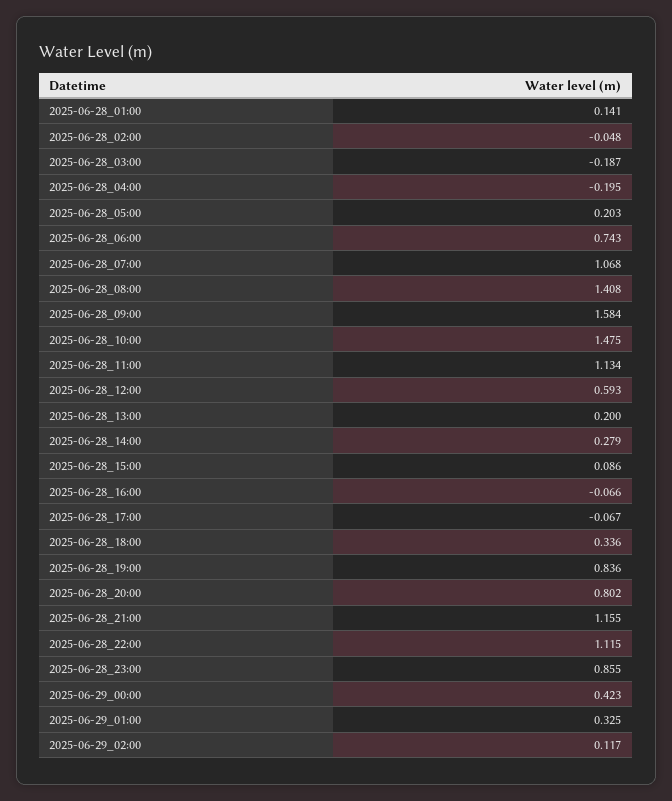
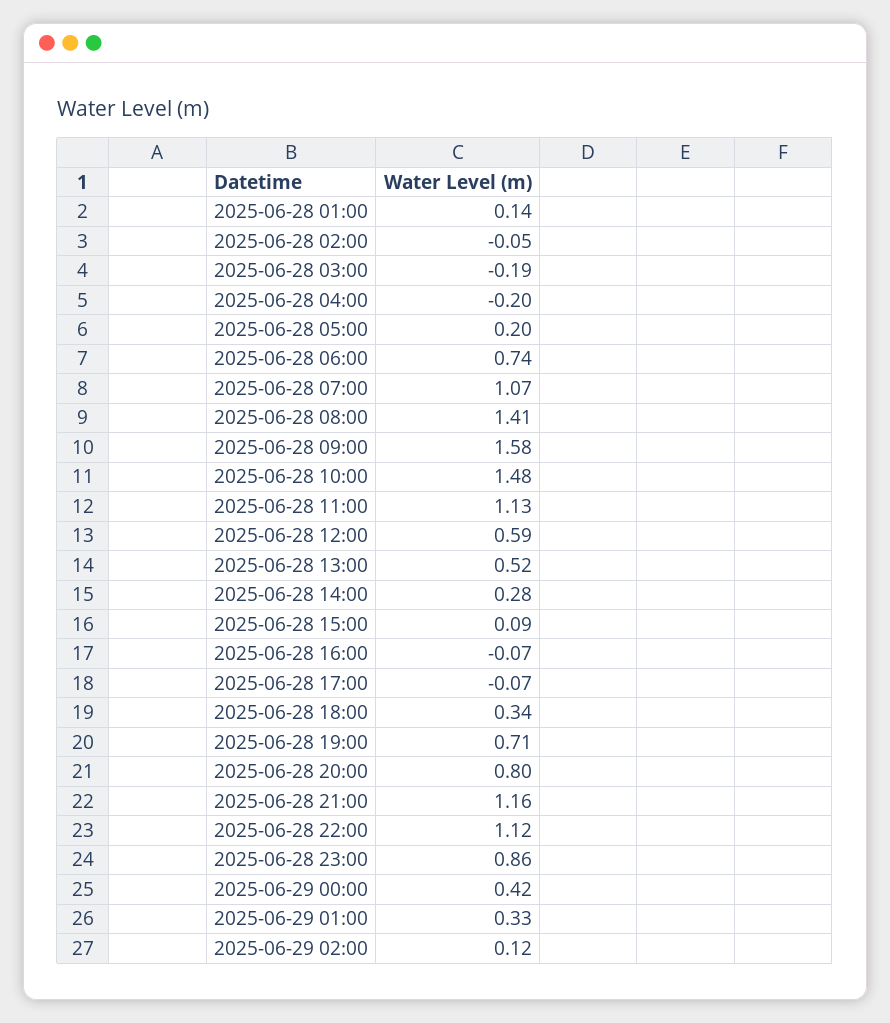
2025-06-28_13:00: 0.2 -> 0.52
2025-06-28_19:00: 0.836 -> 0.71

